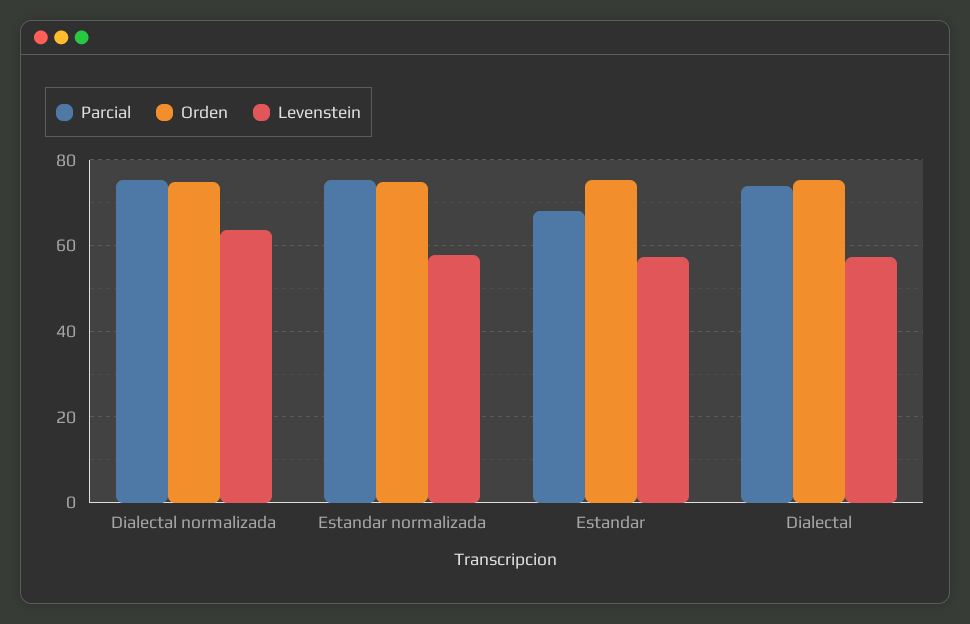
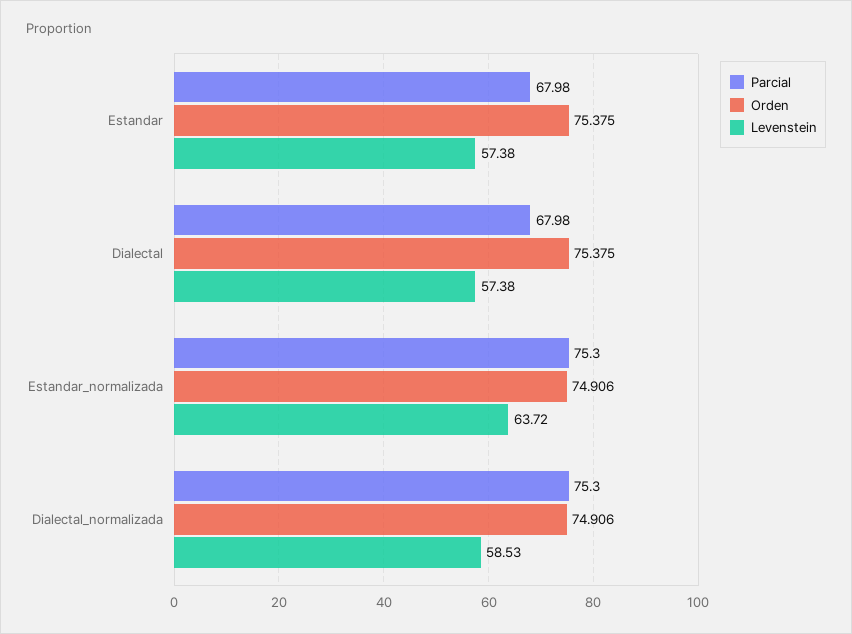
Levenstein, Dialectal normalizada: 64 -> 58.53
Levenstein, Estandar normalizada: 58 -> 63.72
Parcial, Dialectal: 74 -> 67.98

